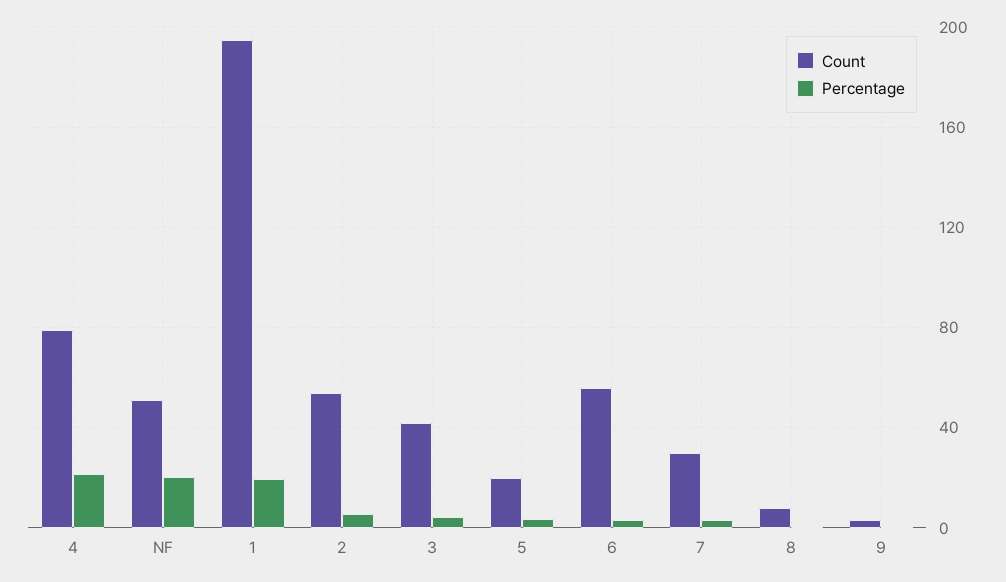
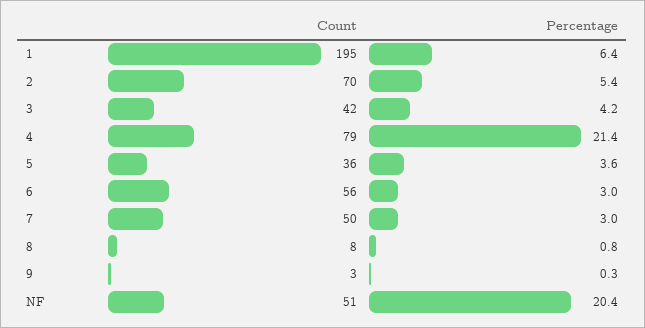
Percentage, 1: 20 -> 6.4
Count, 2: 55 -> 70
Count, 5: 20 -> 36
Count, 7: 30 -> 50

